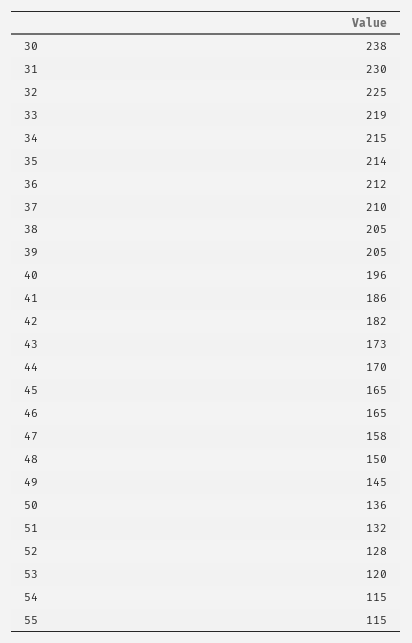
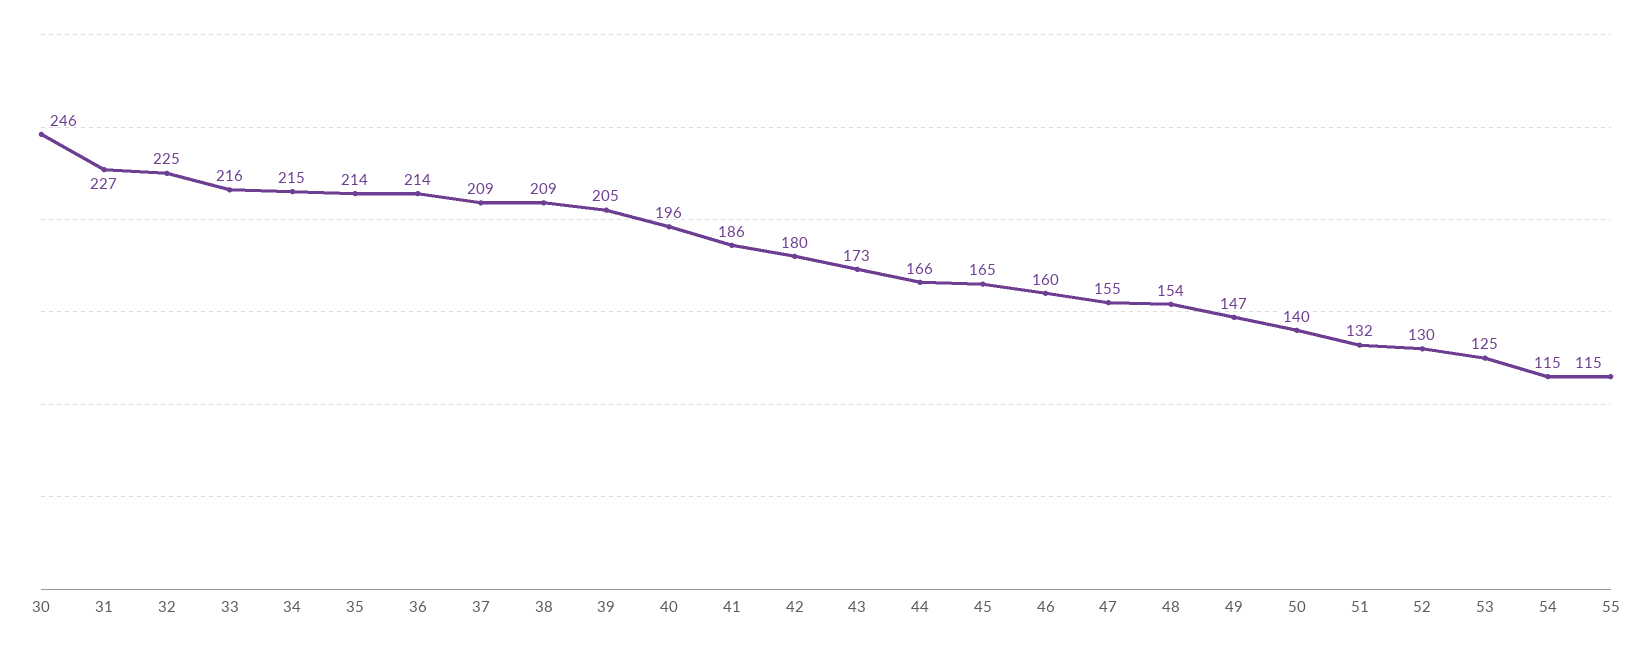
30: 238 -> 246
31: 230 -> 227
33: 219 -> 216
36: 212 -> 214
37: 210 -> 209
38: 205 -> 209
42: 182 -> 180
44: 170 -> 166
46: 165 -> 160
47: 158 -> 155
48: 150 -> 154
49: 145 -> 147
50: 136 -> 140
52: 128 -> 130
53: 120 -> 125

